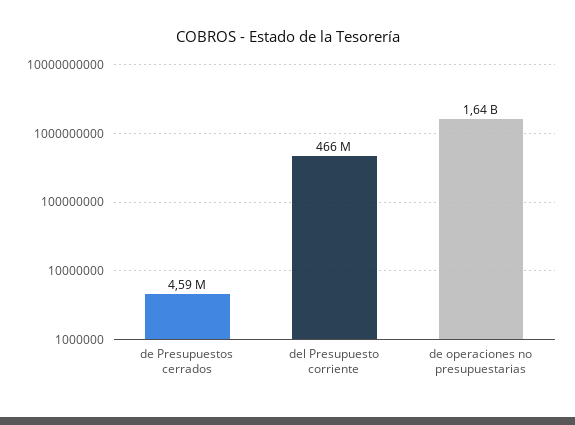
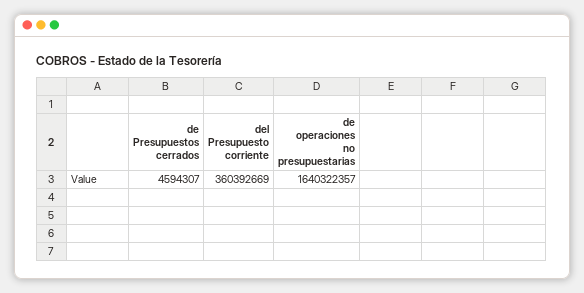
del Presupuesto corriente: 466000000 -> 360392669

